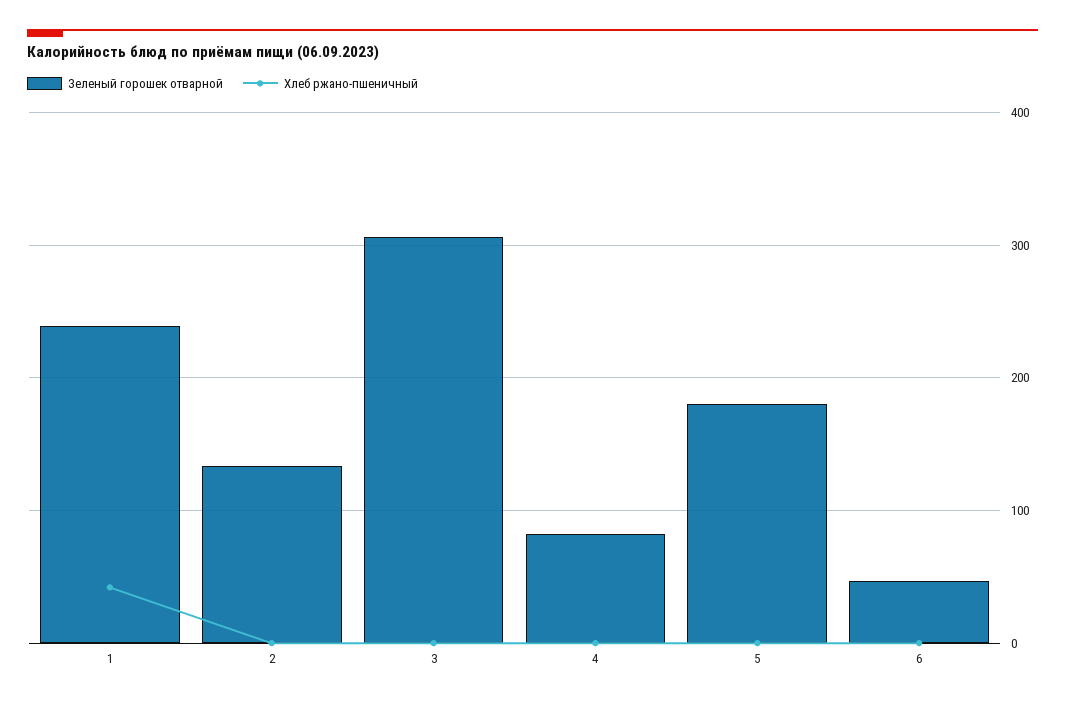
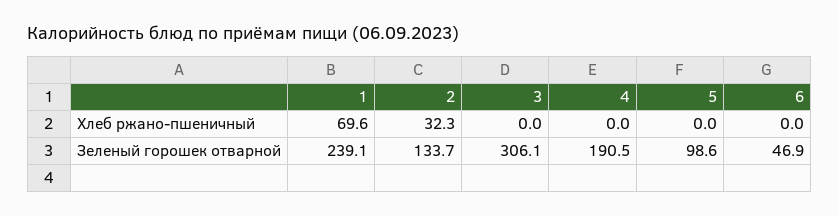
Хлеб ржано-пшеничный, 1: 40 -> 69.6
Хлеб ржано-пшеничный, 2: 0 -> 32.3
Зеленый горошек отварной, 4: 80 -> 190.5
Зеленый горошек отварной, 5: 180 -> 98.6

